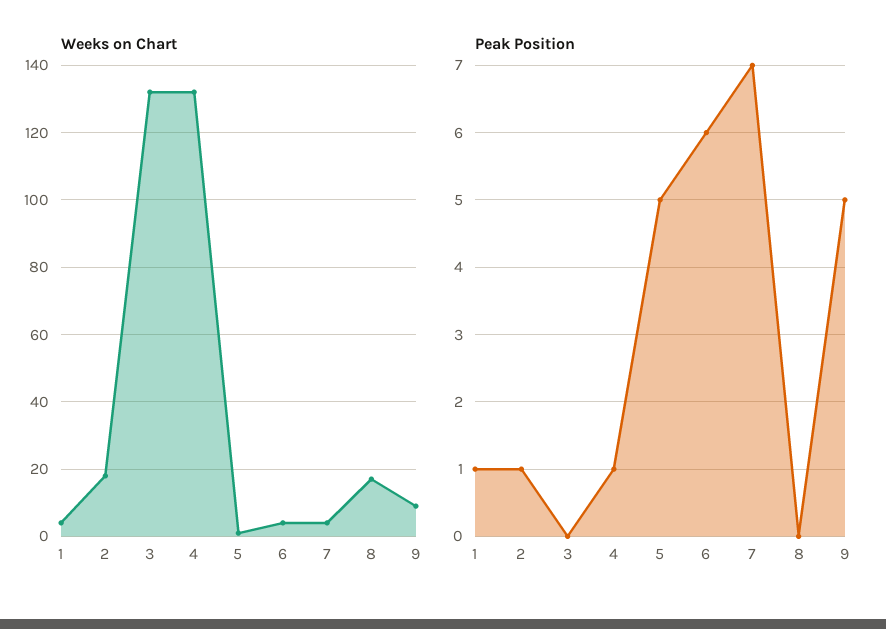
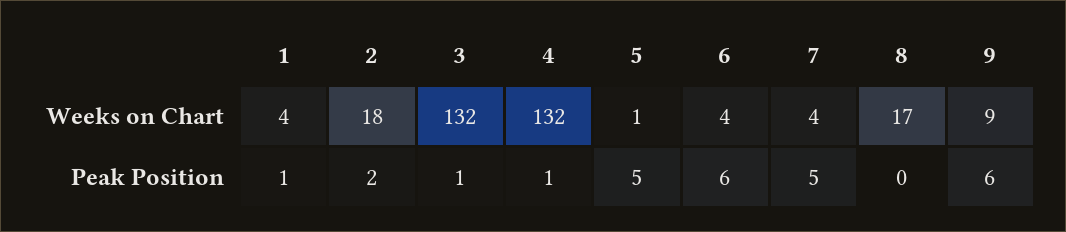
Peak Position, 2: 1 -> 2
Peak Position, 3: 0 -> 1
Peak Position, 7: 7 -> 5
Peak Position, 9: 5 -> 6

